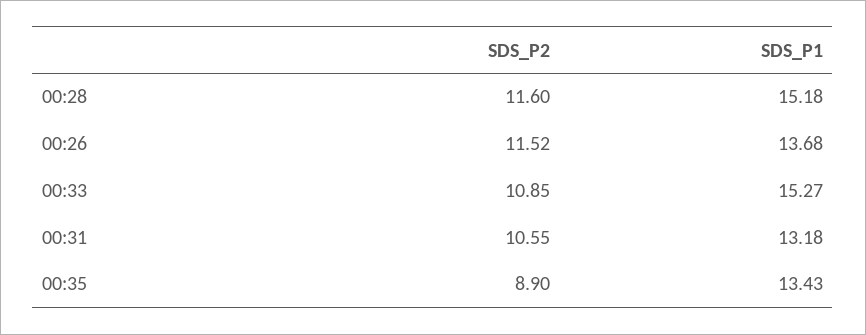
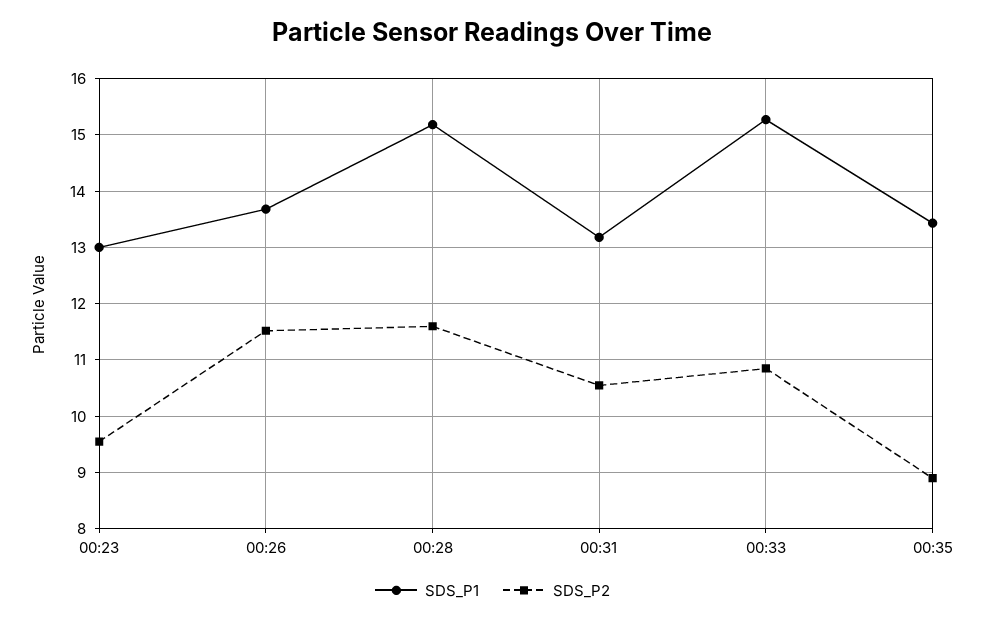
SDS_P1, 00:23: none -> 13
SDS_P2, 00:23: none -> 9.6

